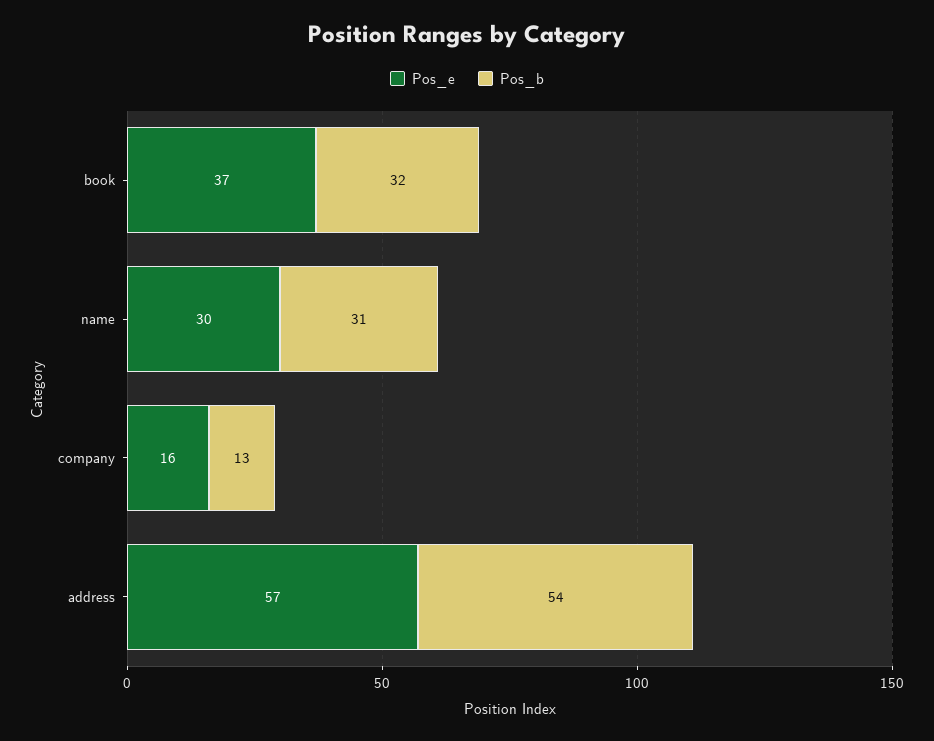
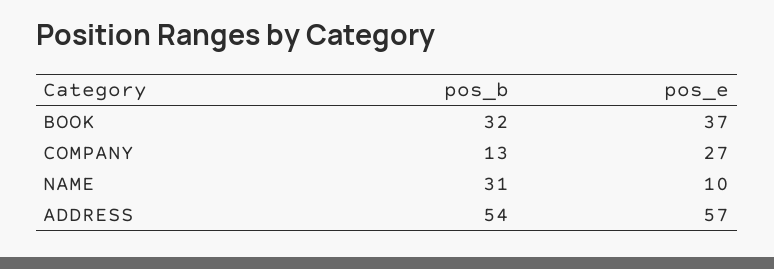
Pos_e, name: 30 -> 10
Pos_e, company: 16 -> 27

